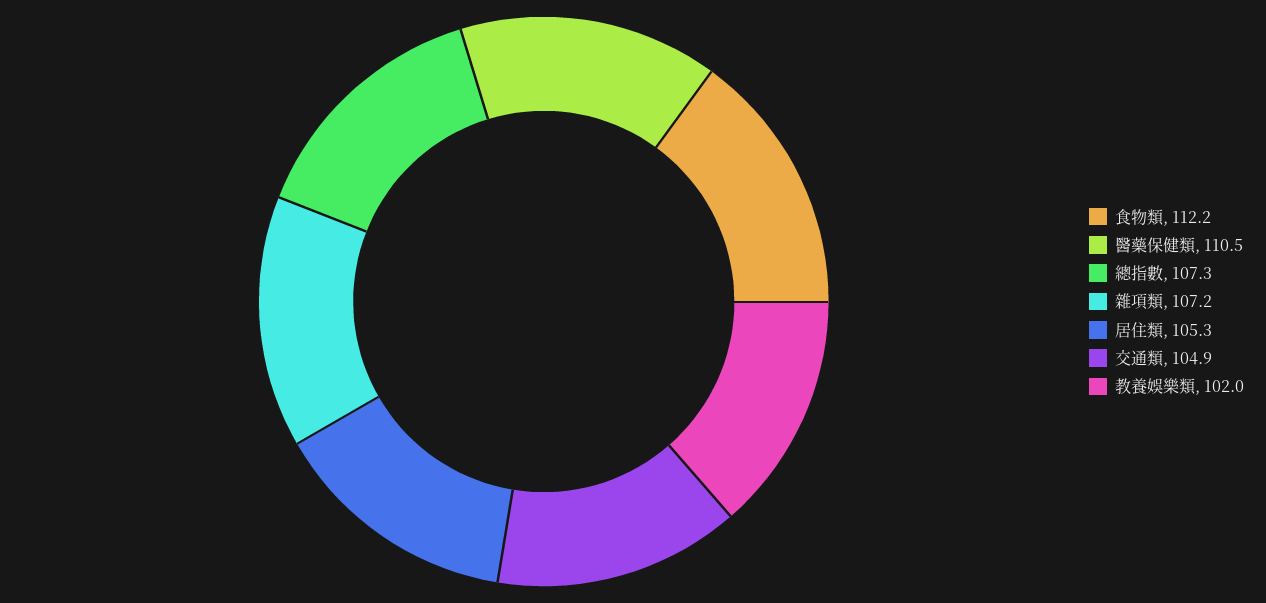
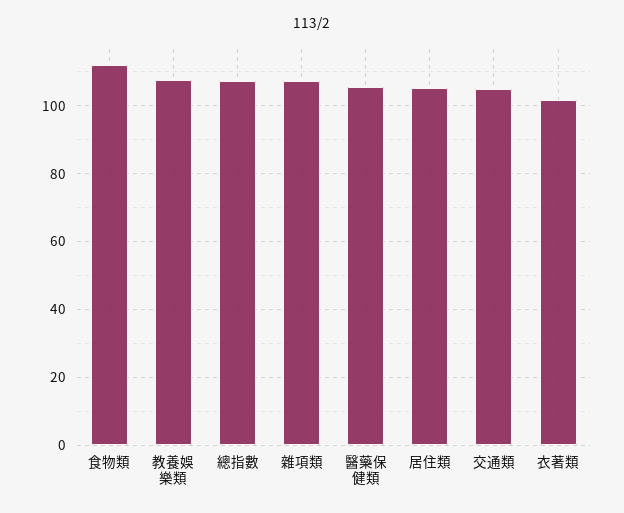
醫藥保健類: 110.5 -> 106
教養娛樂類: 102 -> 108
衣著類: none -> 102

